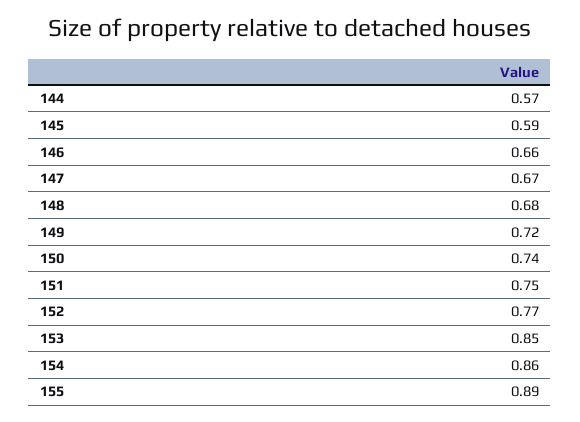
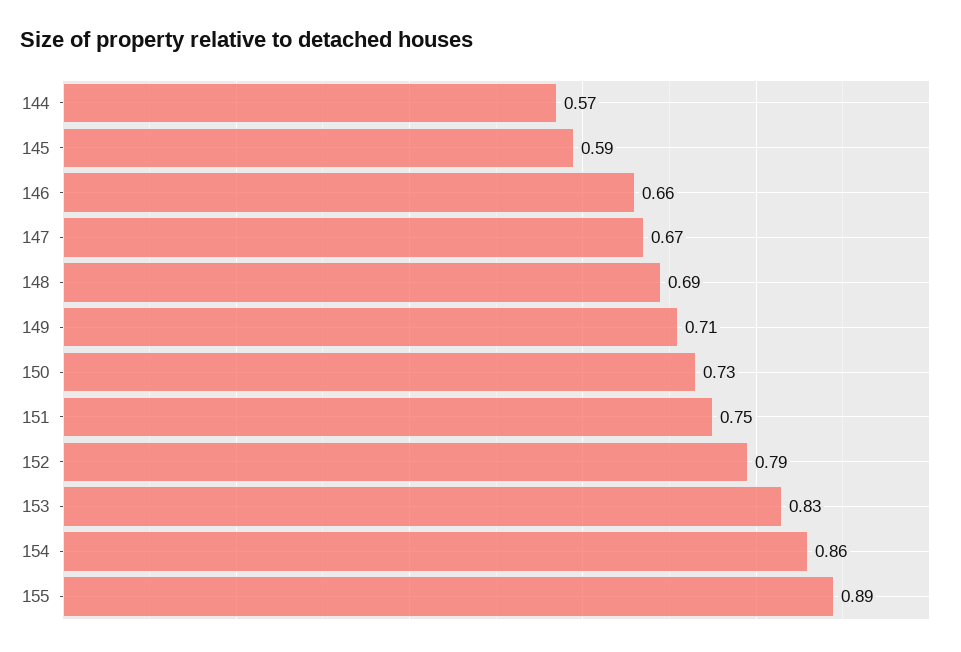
148: 0.68 -> 0.69
149: 0.72 -> 0.71
150: 0.74 -> 0.73
152: 0.77 -> 0.79
153: 0.85 -> 0.83

